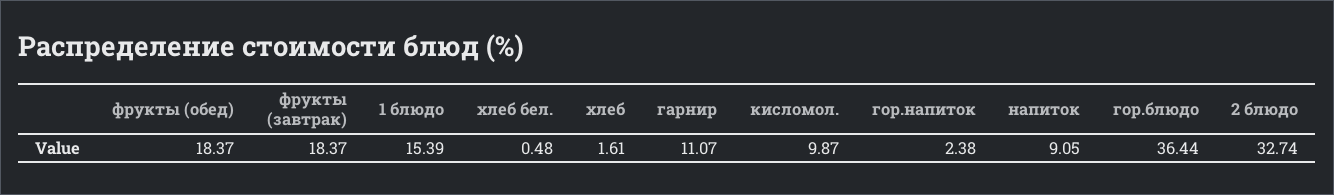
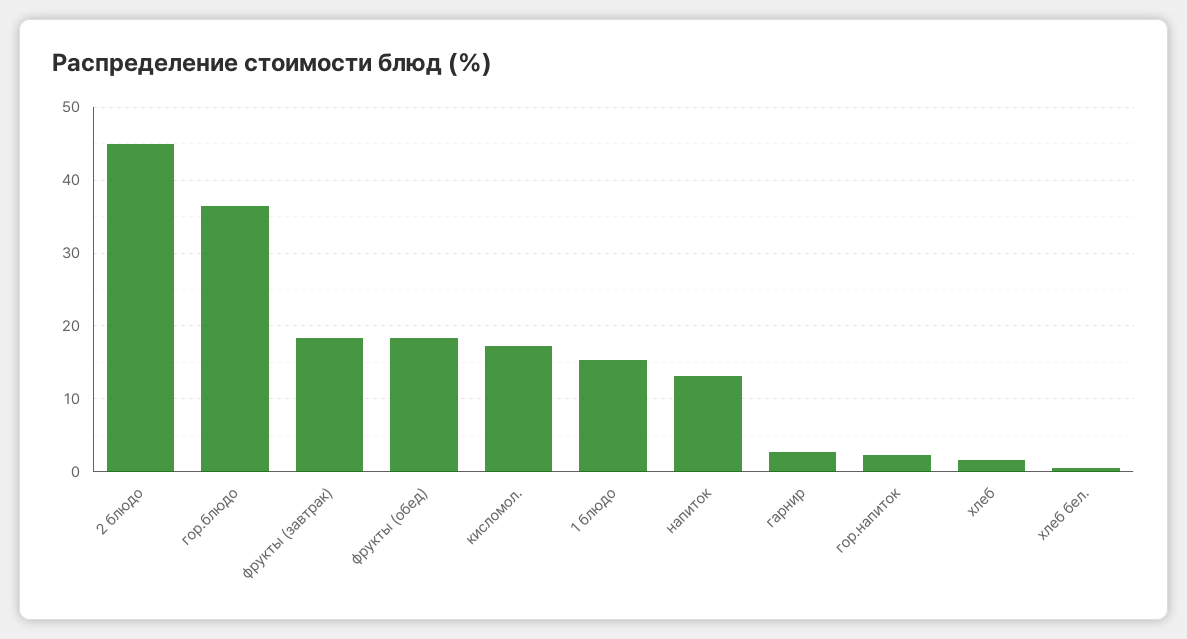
гарнир: 11.07 -> 3
кисломол.: 9.87 -> 17
напиток: 9.05 -> 13
2 блюдо: 32.74 -> 45

